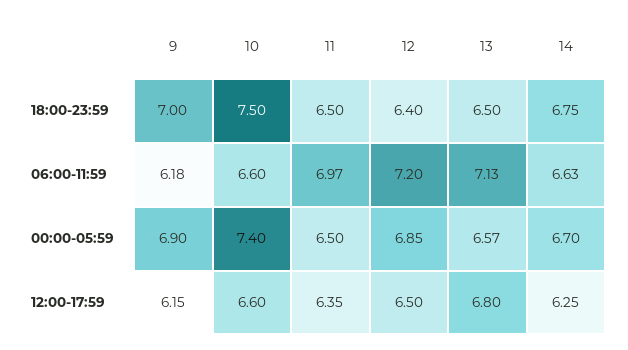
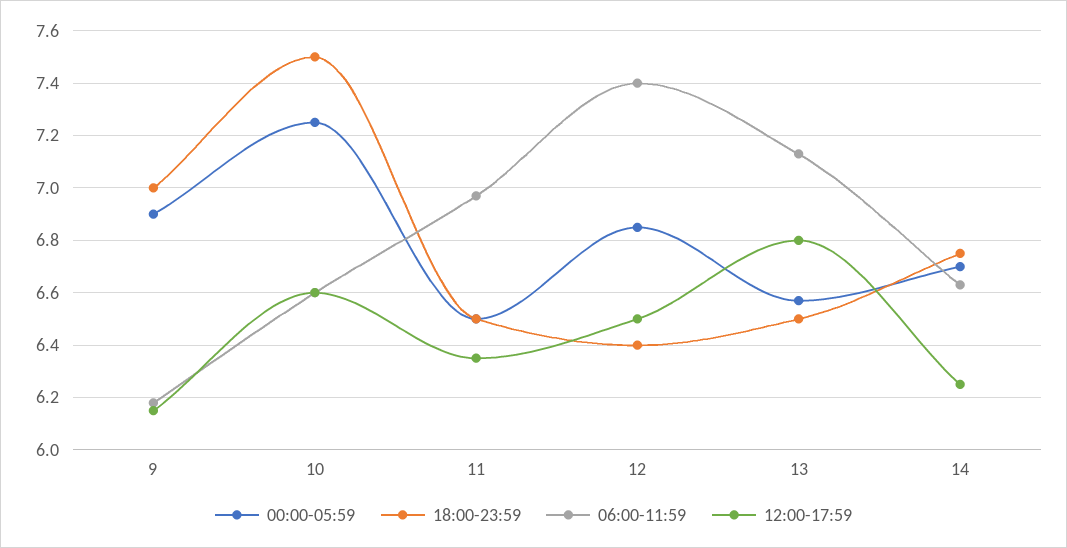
06:00-11:59, 12: 7.2 -> 7.4
00:00-05:59, 10: 7.4 -> 7.25

